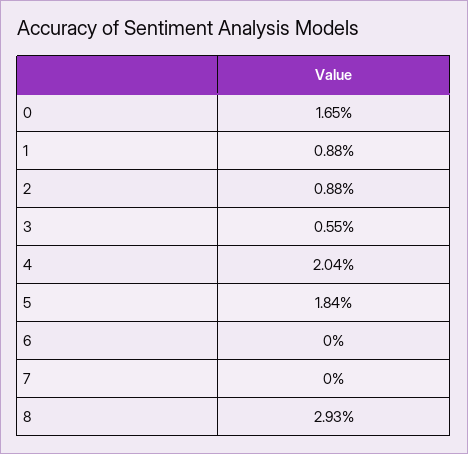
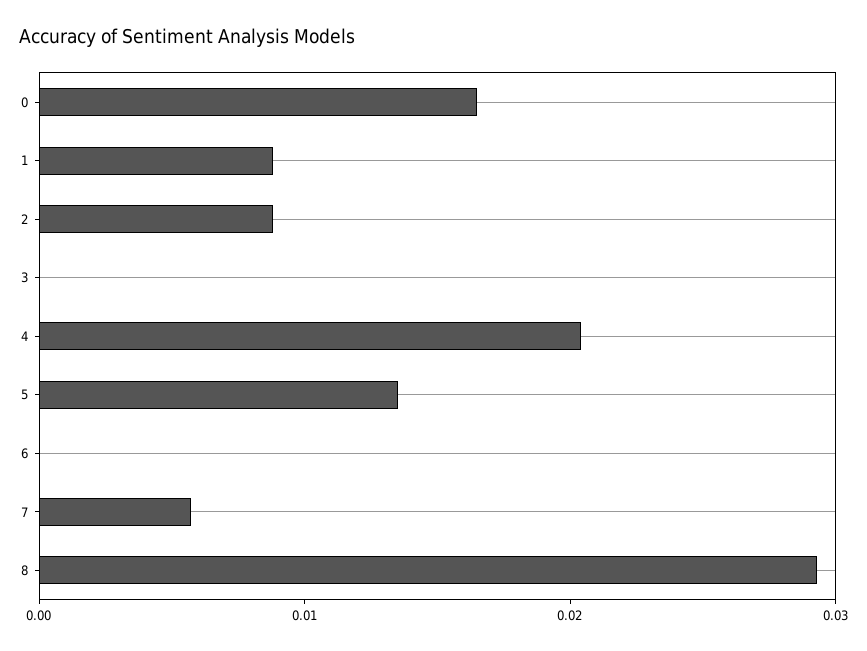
3: 0.0055 -> 0
5: 0.0184 -> 0.014
7: 0 -> 0.006

